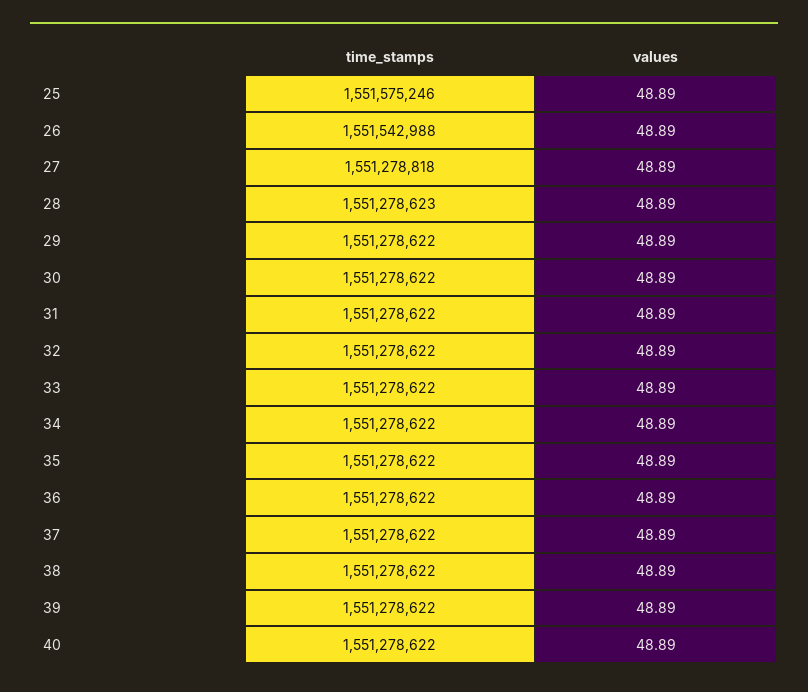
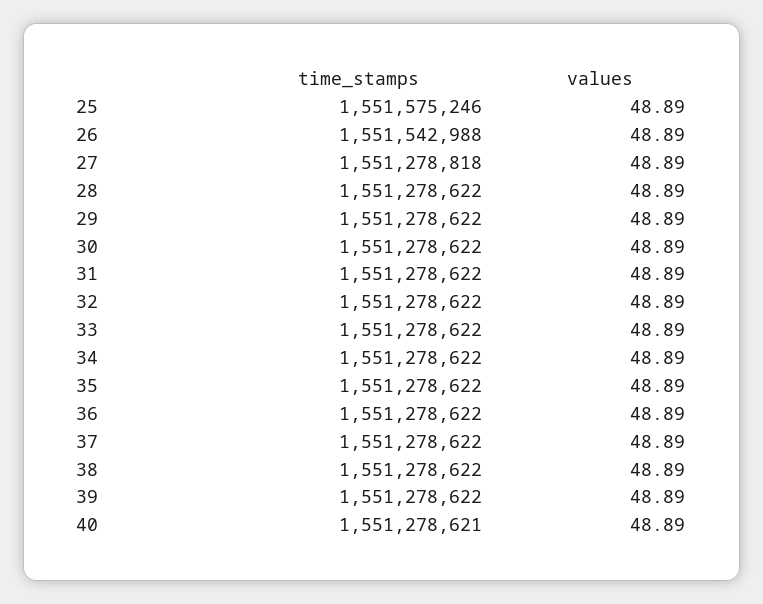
time_stamps, 28: 1551278623 -> 1551278622
time_stamps, 40: 1551278622 -> 1551278621

